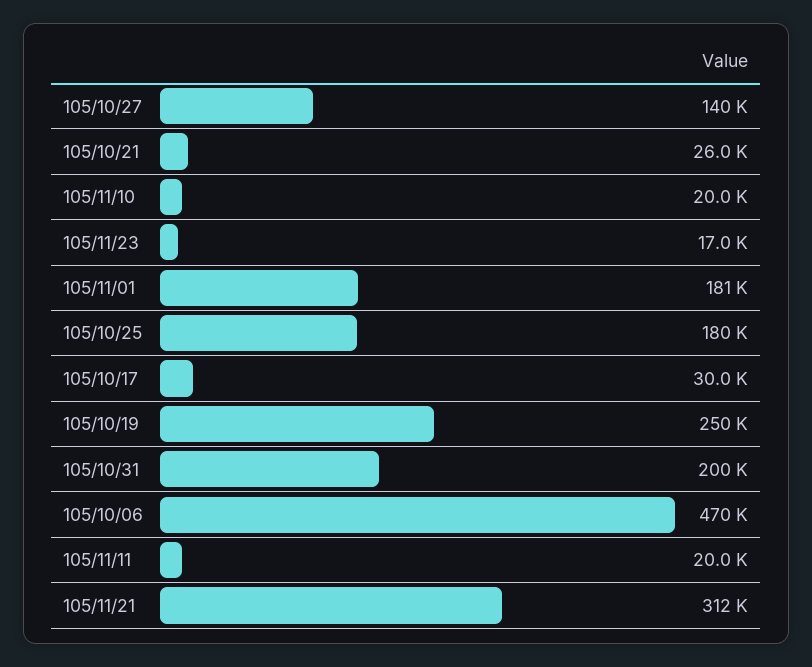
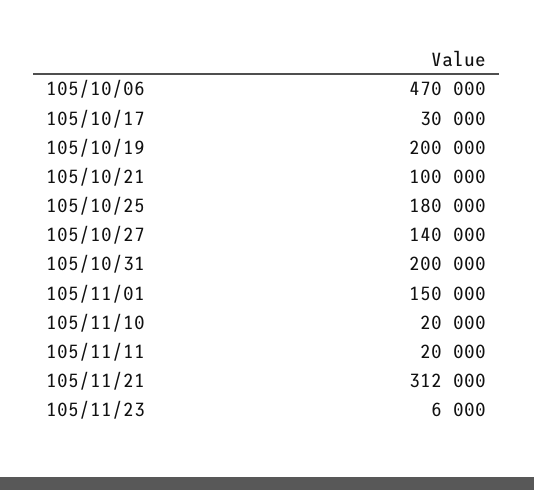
105/10/21: 26000 -> 100000
105/11/23: 17000 -> 6000
105/11/01: 181000 -> 150000
105/10/19: 250000 -> 200000

